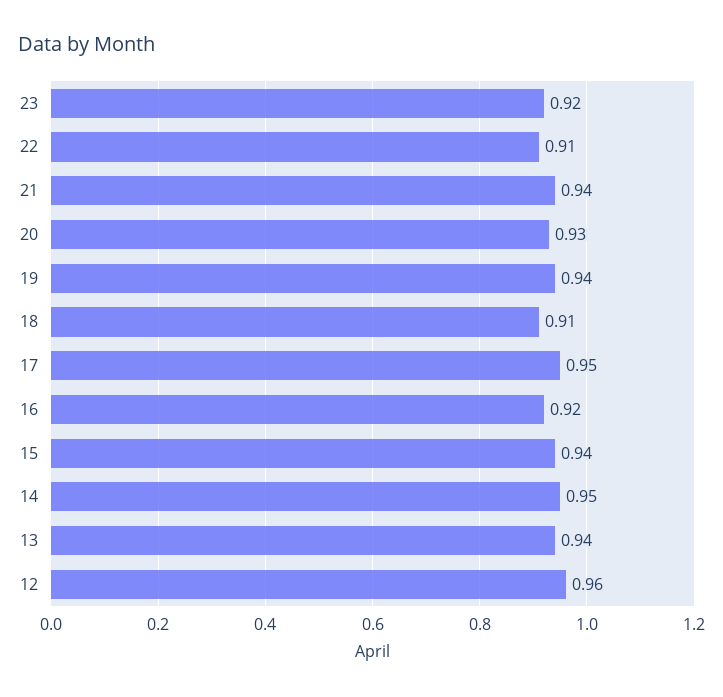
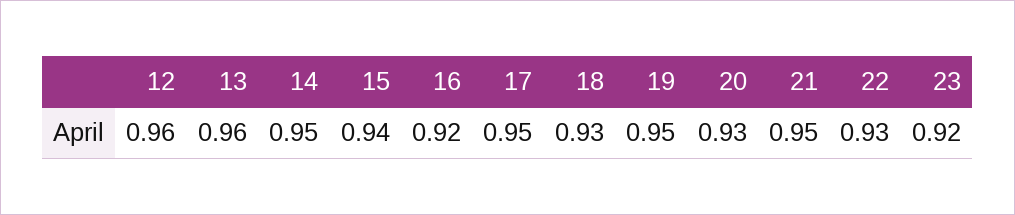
22: 0.91 -> 0.93
21: 0.94 -> 0.95
19: 0.94 -> 0.95
18: 0.91 -> 0.93
13: 0.94 -> 0.96

